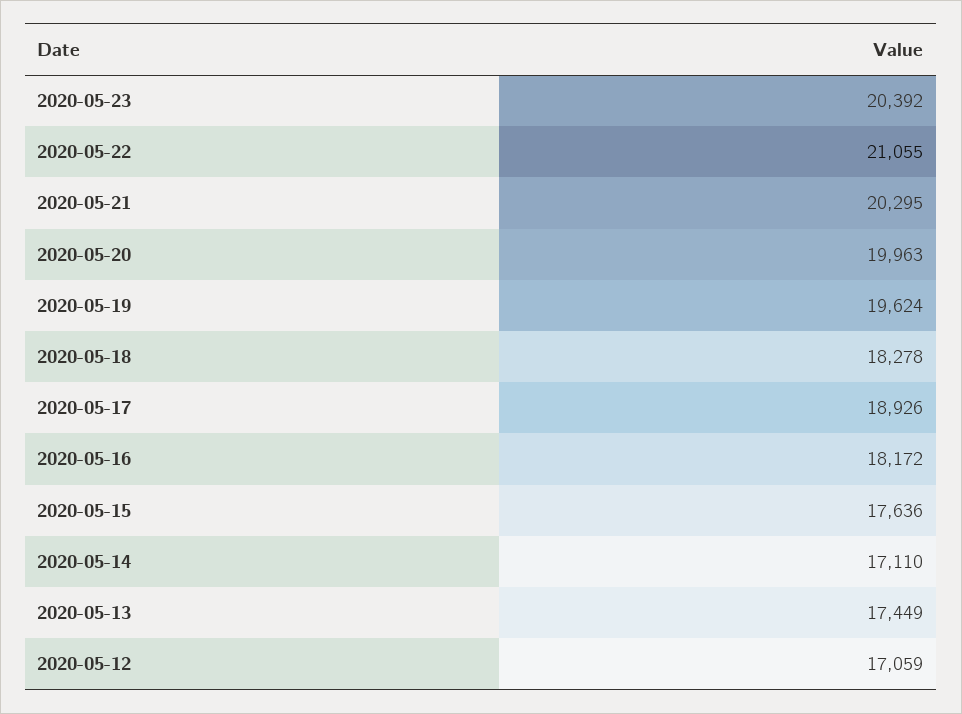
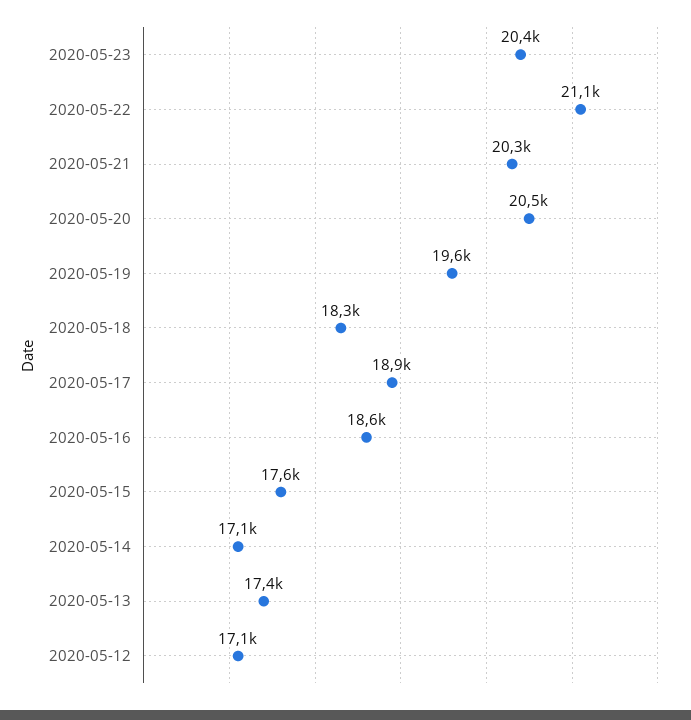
2020-05-20: 19963 -> 20500
2020-05-16: 18172 -> 18600

